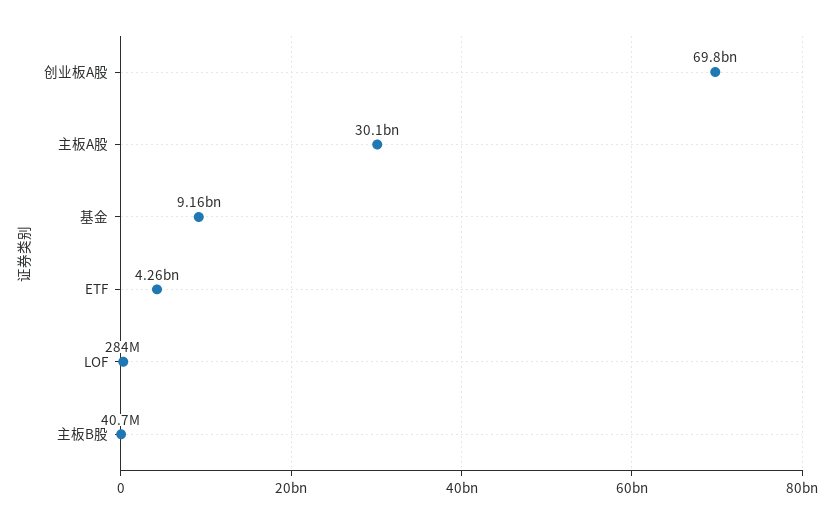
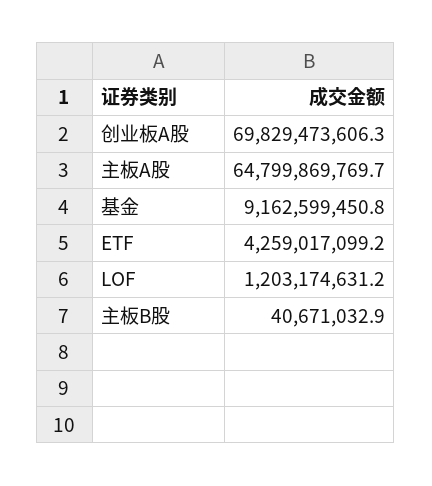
主板A股: 30100000000 -> 64799869769.7
LOF: 284000000 -> 1203174631.2

